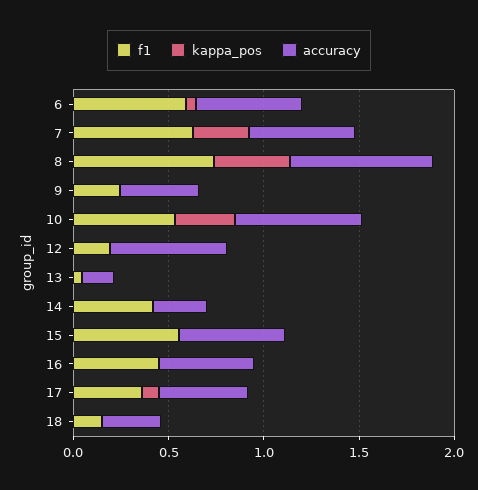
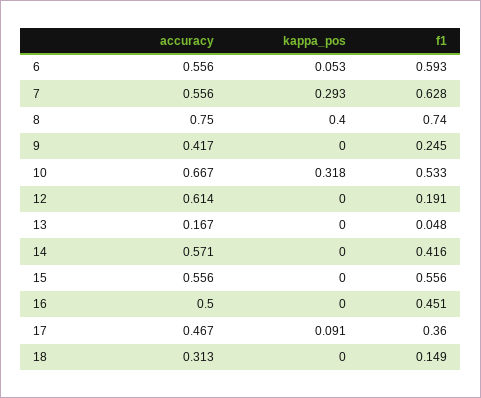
accuracy, 14: 0.3 -> 0.571

